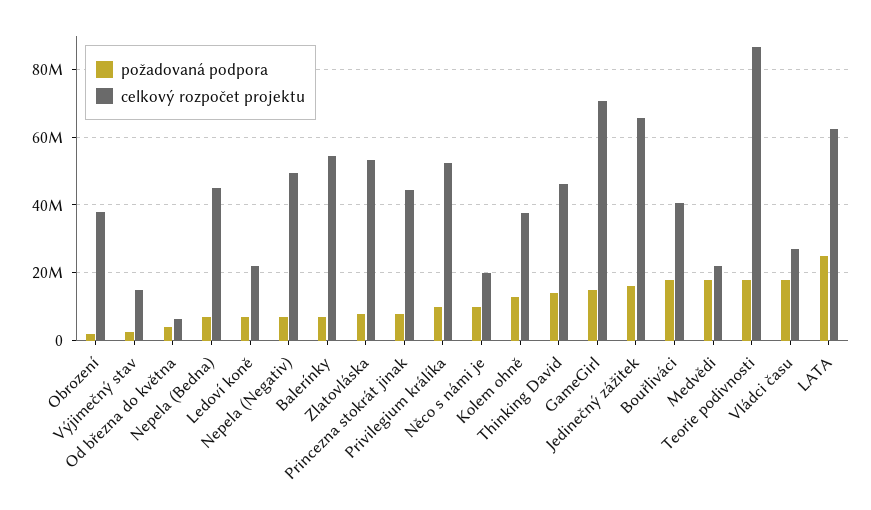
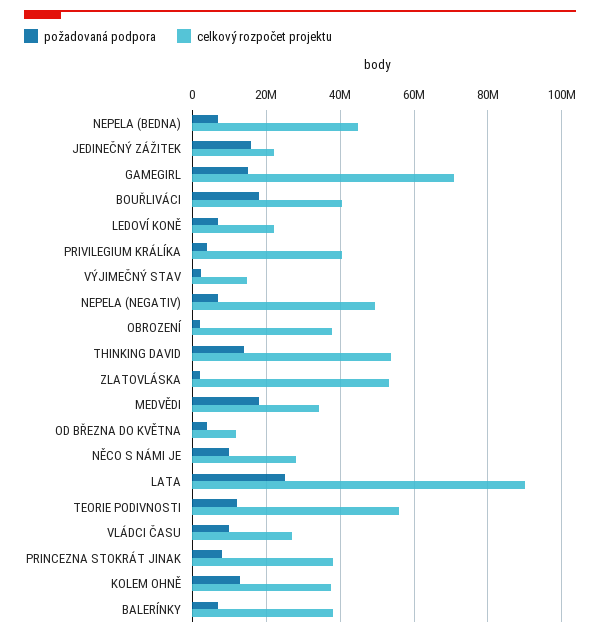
celkový rozpočet projektu, Od března do května: 6000000 -> 12000000
celkový rozpočet projektu, Balerínky: 54000000 -> 38000000
požadovaná podpora, Zlatovláska: 8000000 -> 2000000
celkový rozpočet projektu, Princezna stokrát jinak: 44000000 -> 38000000
požadovaná podpora, Privilegium králíka: 10000000 -> 4000000
celkový rozpočet projektu, Privilegium králíka: 52000000 -> 40000000
celkový rozpočet projektu, Něco s námi je: 20000000 -> 28000000
celkový rozpočet projektu, Thinking David: 46000000 -> 54000000
celkový rozpočet projektu, Jedinečný zážitek: 66000000 -> 22000000
celkový rozpočet projektu, Medvědi: 22000000 -> 34000000
požadovaná podpora, Teorie podivnosti: 18000000 -> 12000000
celkový rozpočet projektu, Teorie podivnosti: 86000000 -> 56000000
požadovaná podpora, Vládci času: 18000000 -> 10000000
celkový rozpočet projektu, LATA: 62000000 -> 90000000

